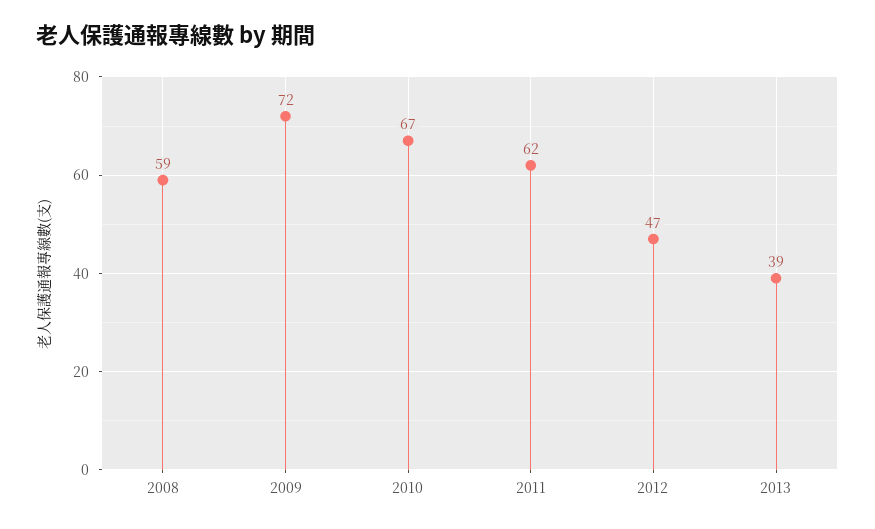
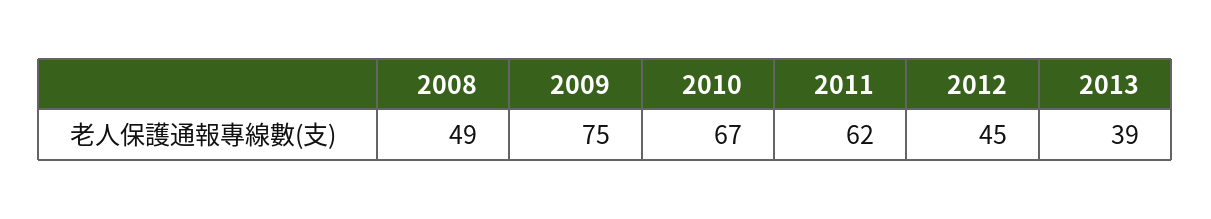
2008: 59 -> 49
2009: 72 -> 75
2012: 47 -> 45

